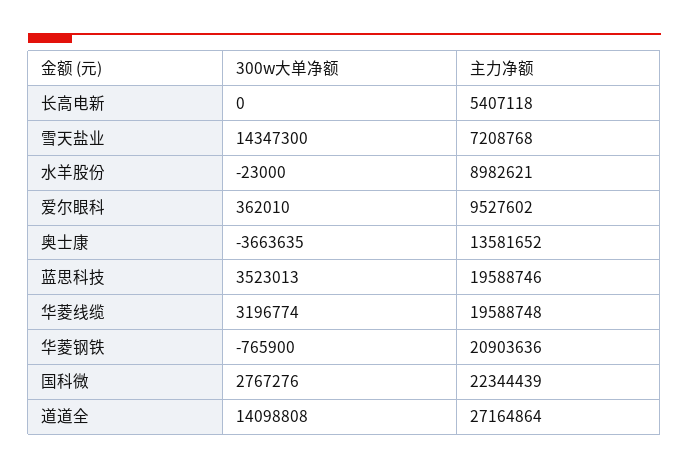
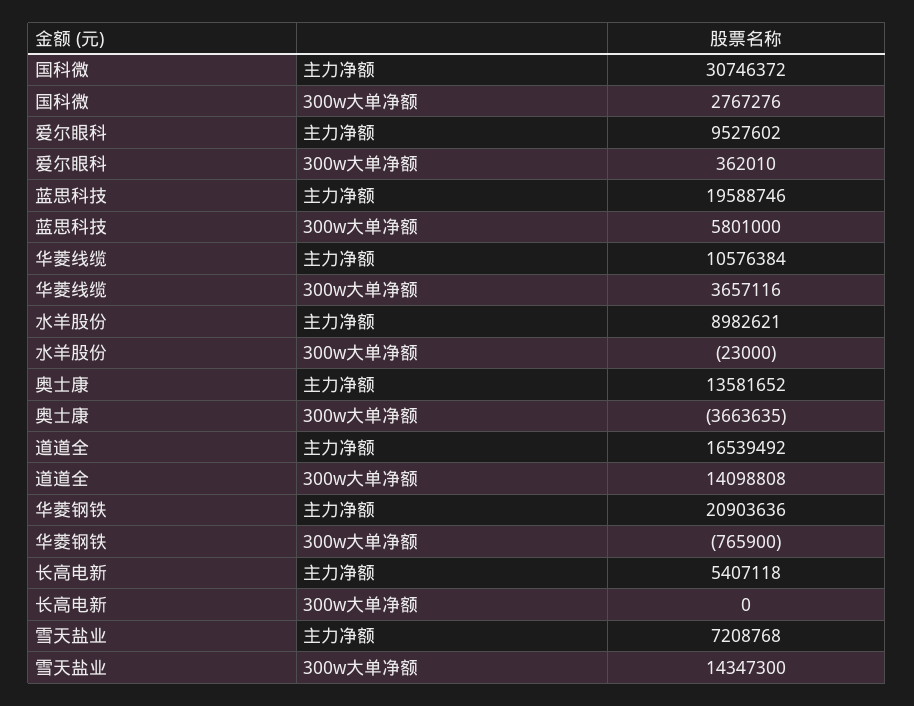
300w大单净额, 蓝思科技: 3523013 -> 5801000
300w大单净额, 华菱线缆: 3196774 -> 3657116
主力净额, 华菱线缆: 19588748 -> 10576384
主力净额, 国科微: 22344439 -> 30746372
主力净额, 道道全: 27164864 -> 16539492

